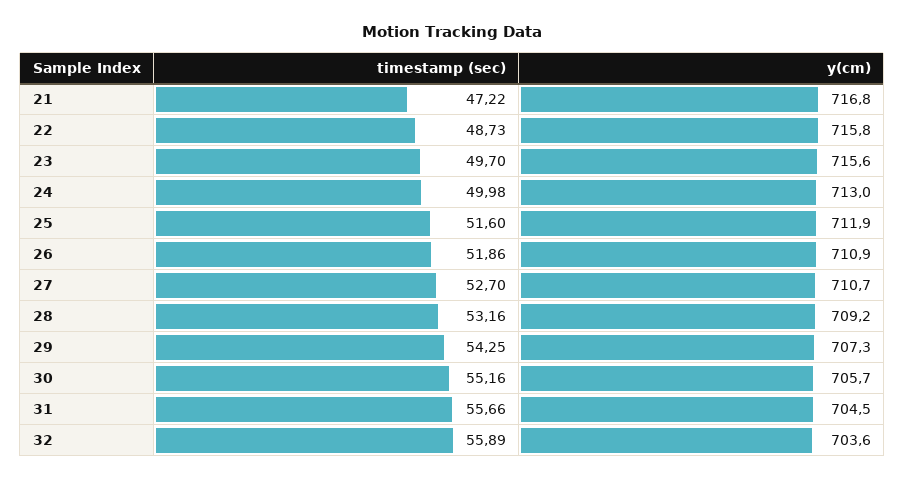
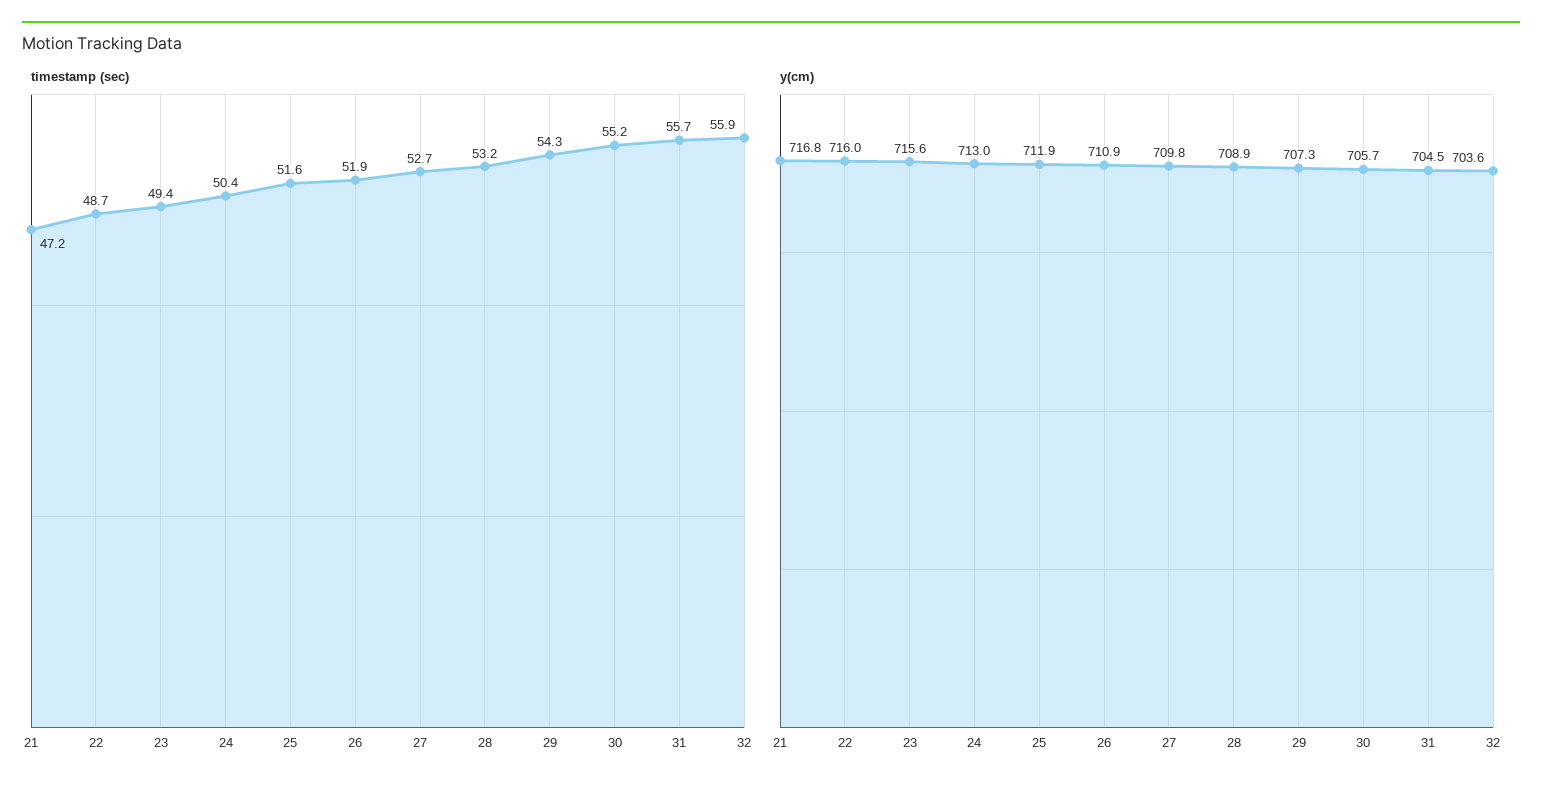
y(cm), 22: 715.8 -> 716
timestamp (sec), 23: 49.7 -> 49.4
timestamp (sec), 24: 49.98 -> 50.4
y(cm), 27: 710.7 -> 709.8
y(cm), 28: 709.2 -> 708.9

